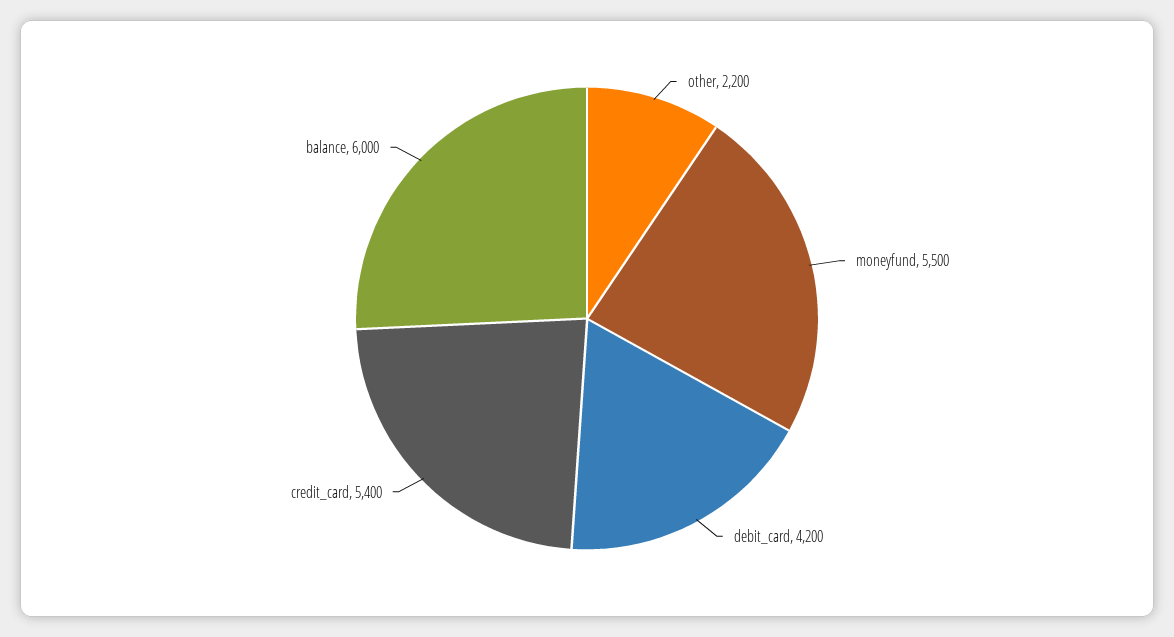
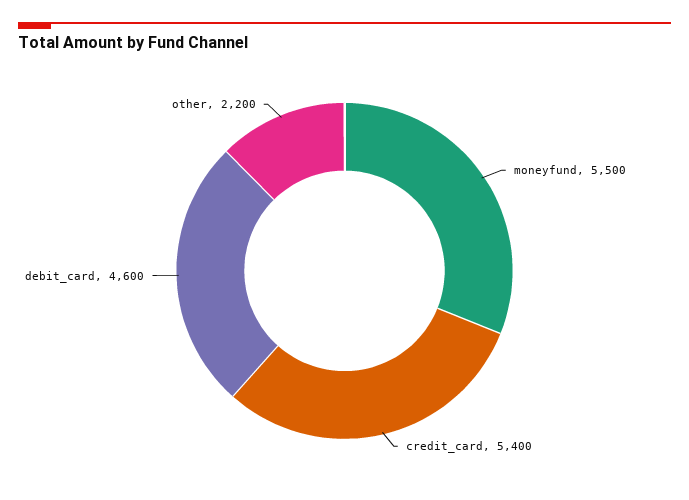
debit_card: 4200 -> 4600
balance: 6000 -> none

